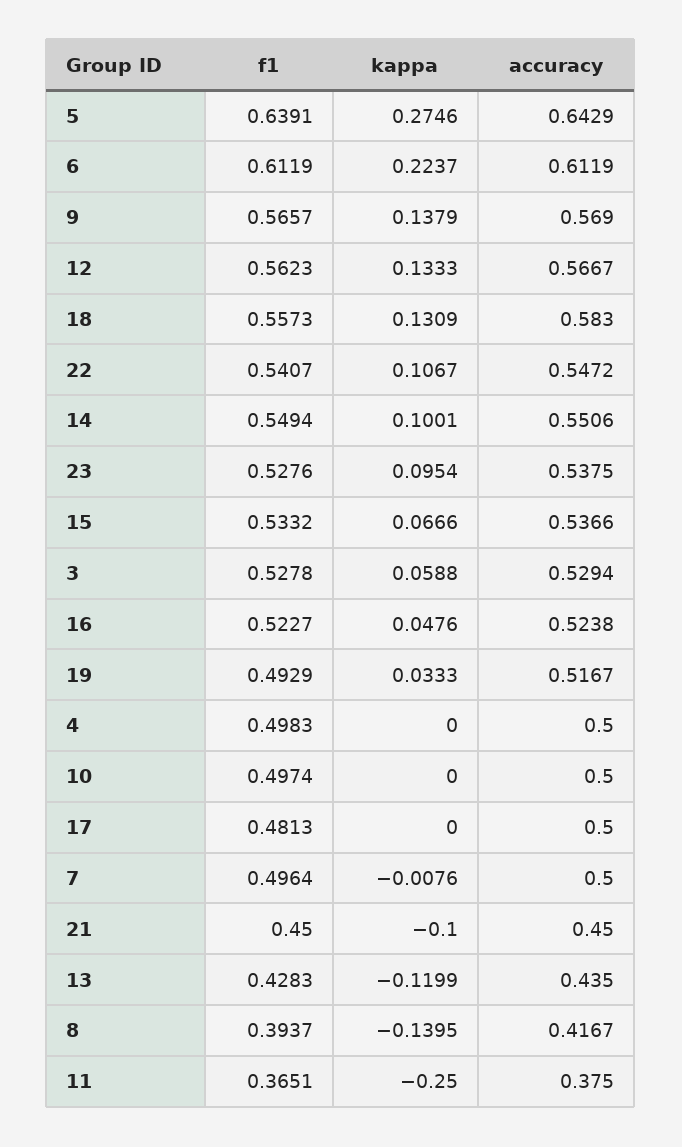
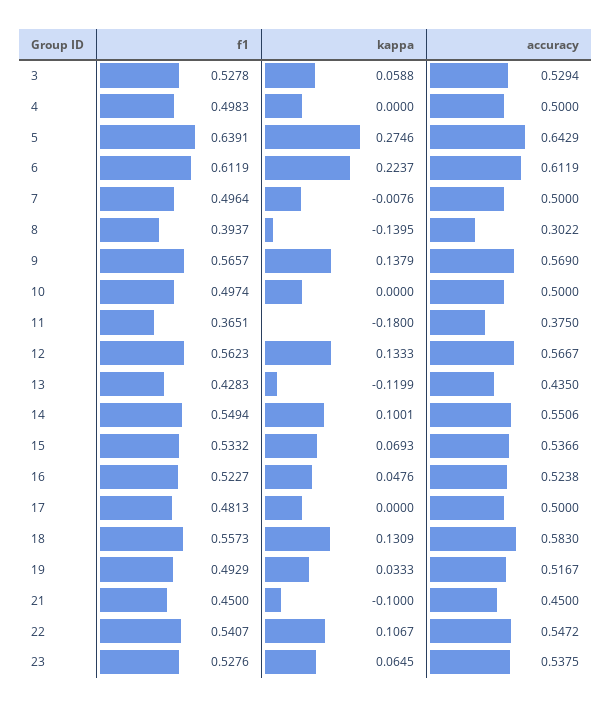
kappa, 23: 0.0954 -> 0.0645
kappa, 15: 0.0666 -> 0.0693
accuracy, 8: 0.4167 -> 0.3022
kappa, 11: -0.25 -> -0.18

